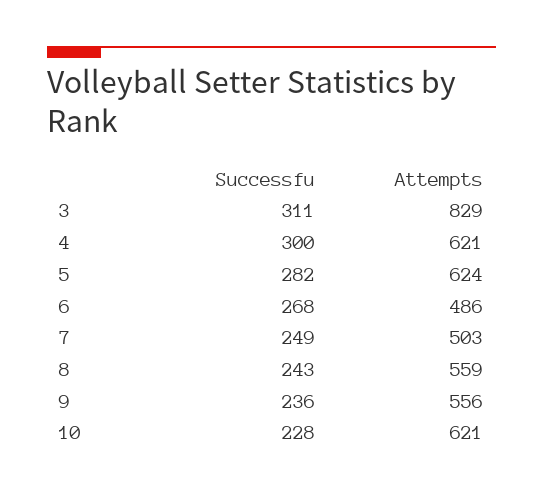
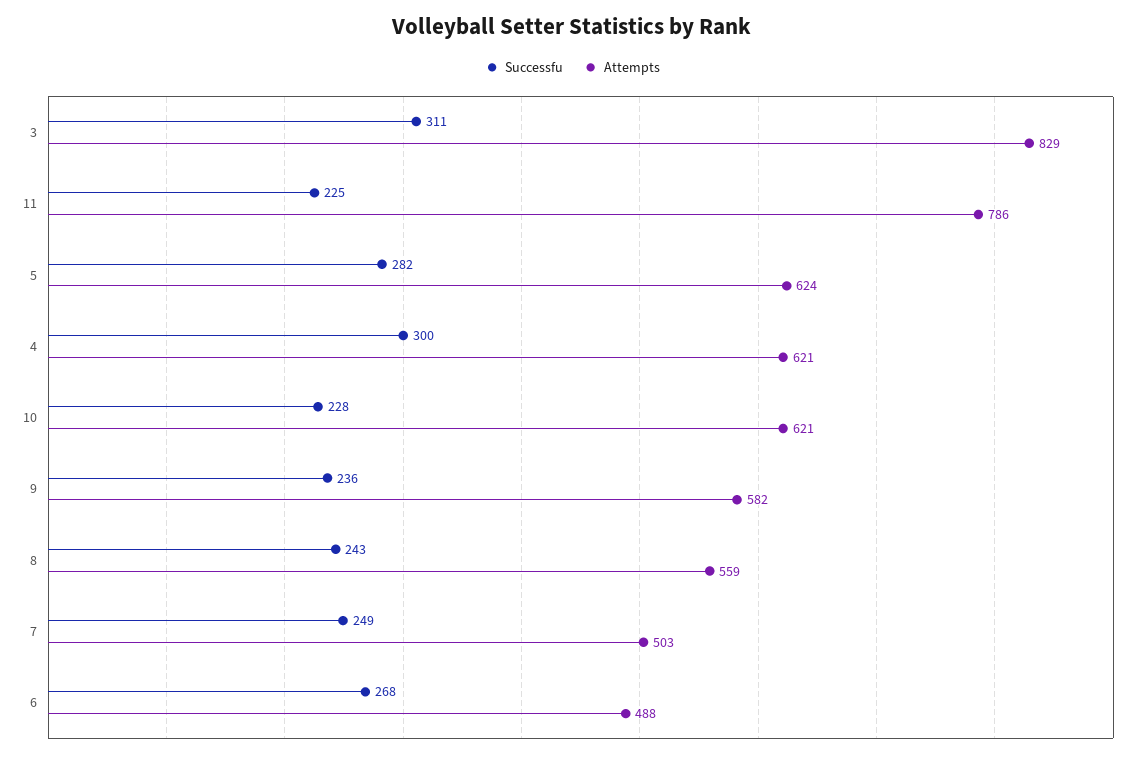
Attempts, 6: 486 -> 488
Attempts, 9: 556 -> 582
Successfu, 11: none -> 225
Attempts, 11: none -> 786

